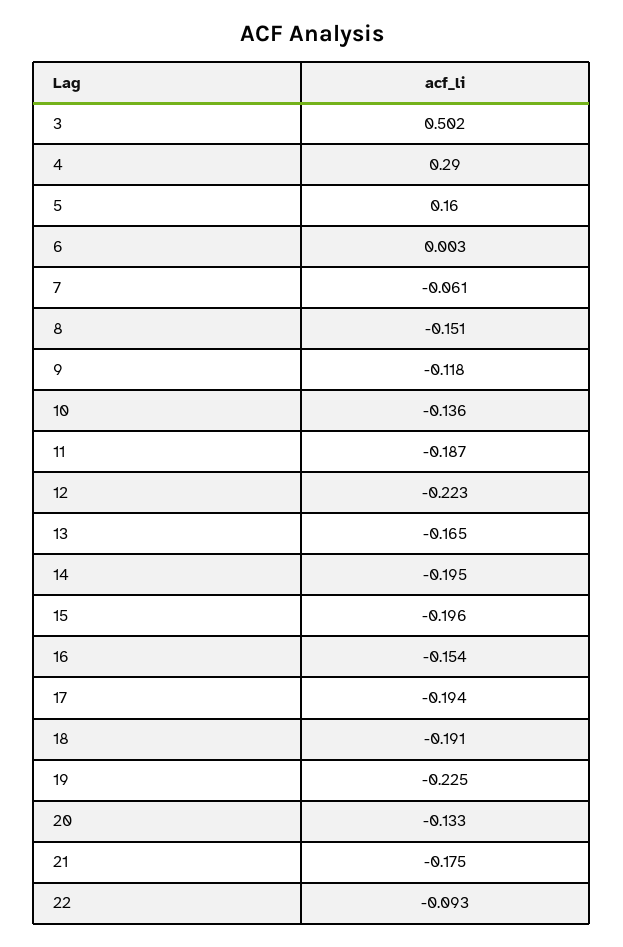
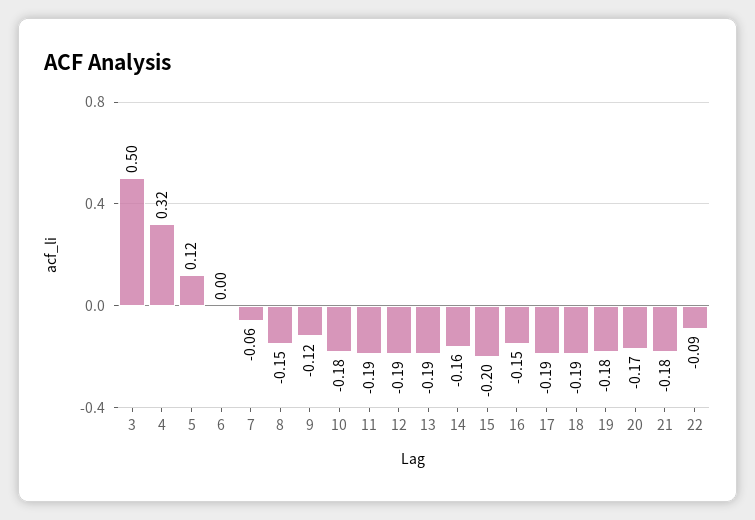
4: 0.29 -> 0.32
5: 0.16 -> 0.12
10: -0.136 -> -0.18
12: -0.223 -> -0.19
13: -0.165 -> -0.19
14: -0.195 -> -0.16
19: -0.225 -> -0.18
20: -0.133 -> -0.17

